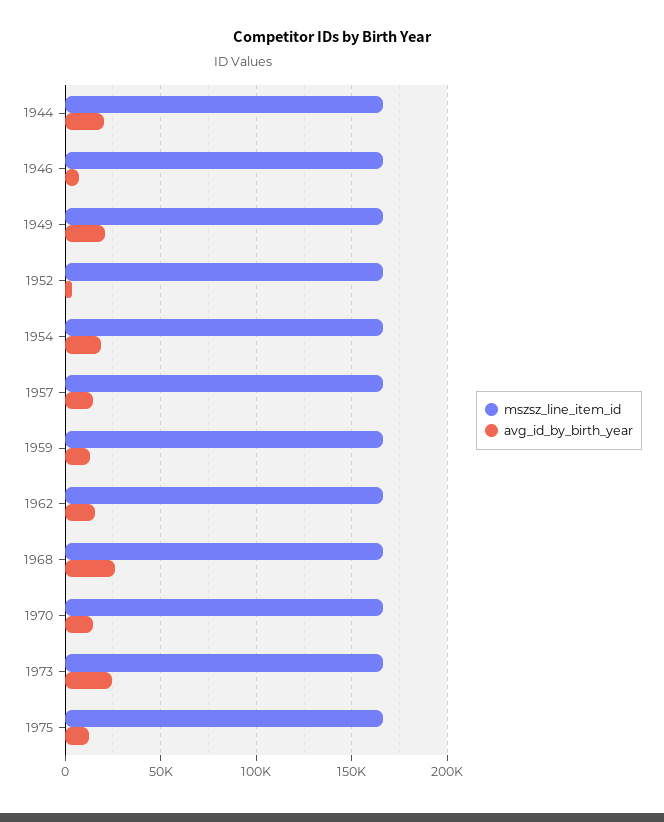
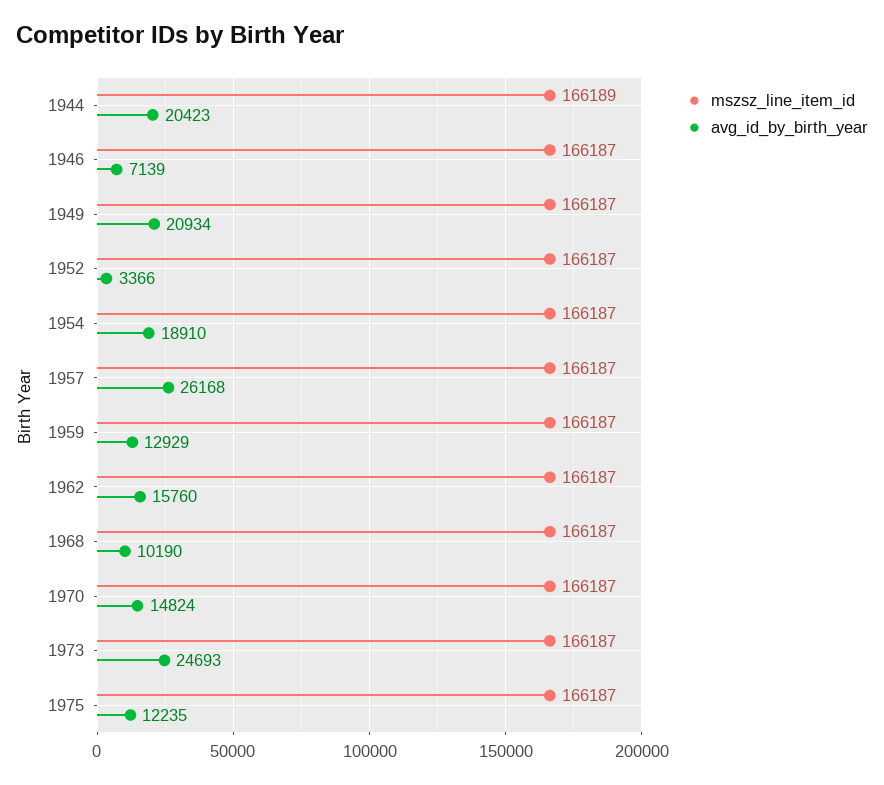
avg_id_by_birth_year, 1957: 15000 -> 26168
avg_id_by_birth_year, 1968: 25000 -> 10190

